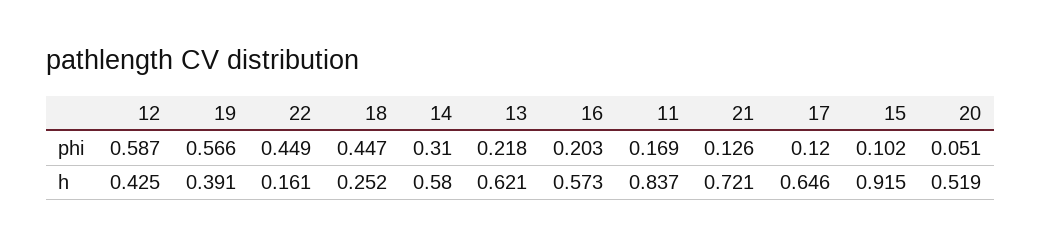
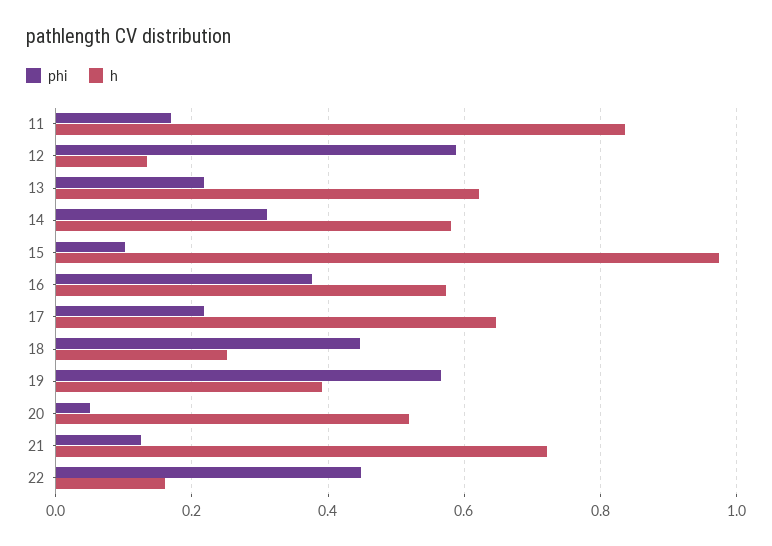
phi, 16: 0.203 -> 0.38
phi, 17: 0.12 -> 0.22
h, 12: 0.425 -> 0.14
h, 15: 0.915 -> 0.98

